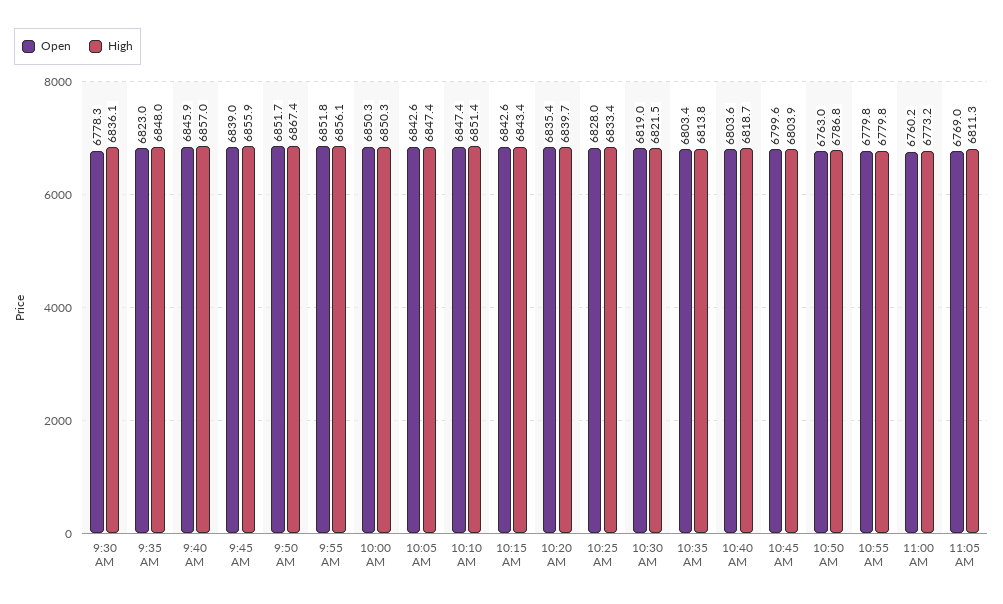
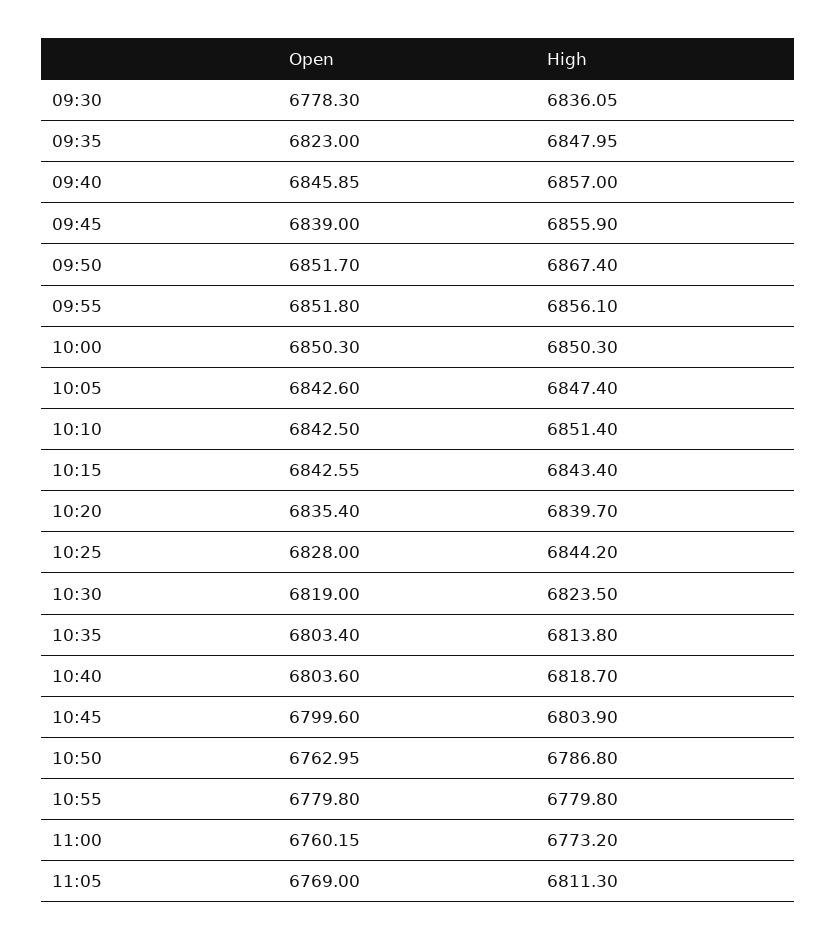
Open, 10:10 AM: 6847.4 -> 6842.5
High, 10:25 AM: 6833.4 -> 6844.2
High, 10:30 AM: 6821.5 -> 6823.5

